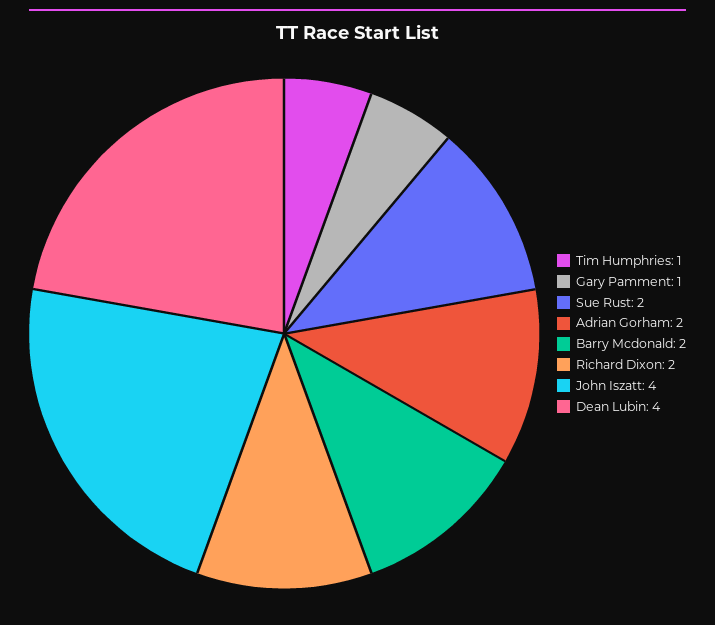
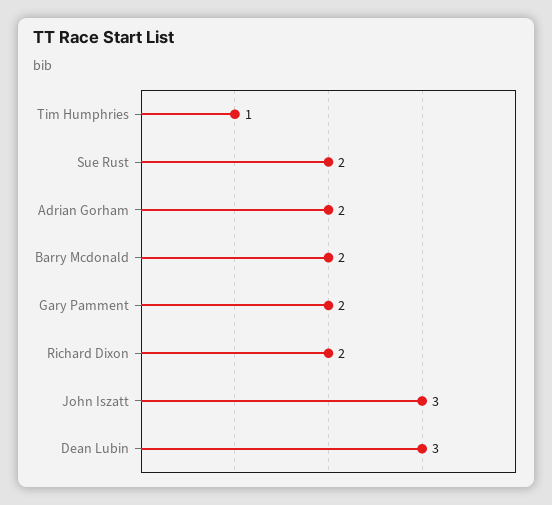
Gary Pamment: 1 -> 2
John Iszatt: 4 -> 3
Dean Lubin: 4 -> 3

